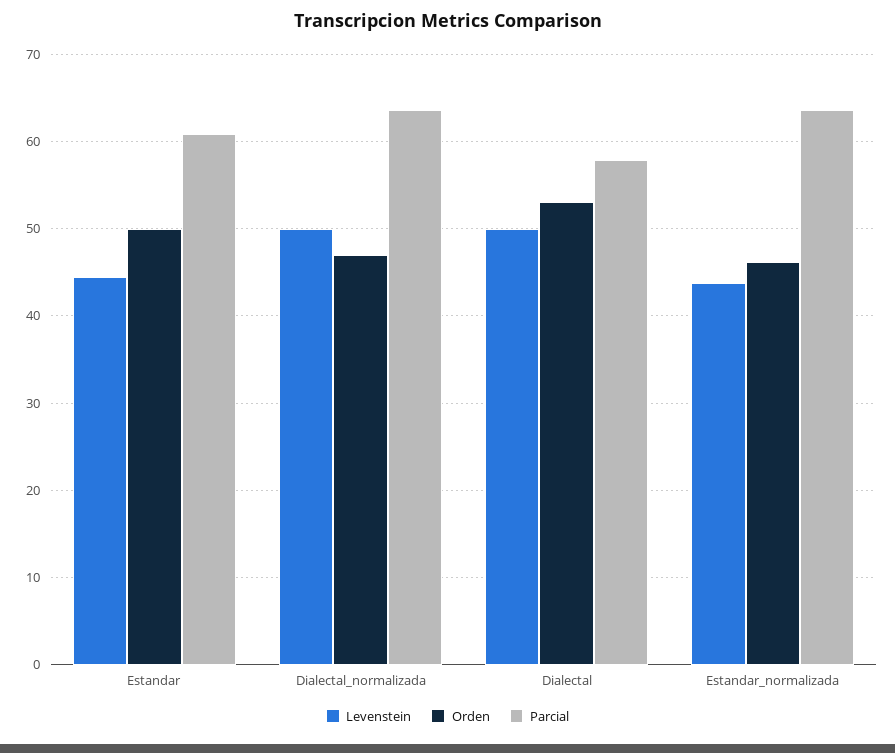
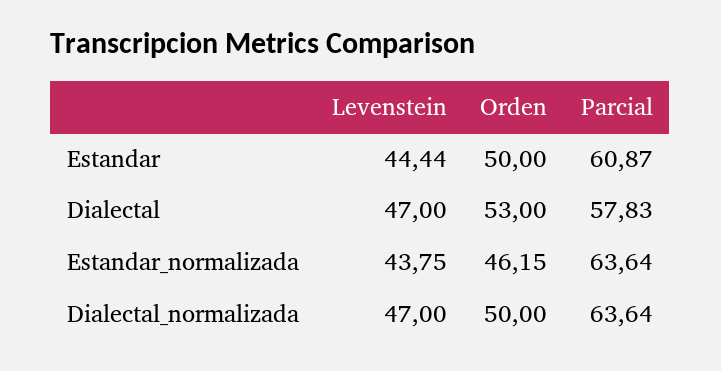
Levenstein, Dialectal_normalizada: 50 -> 47
Orden, Dialectal_normalizada: 47 -> 50
Levenstein, Dialectal: 50 -> 47

